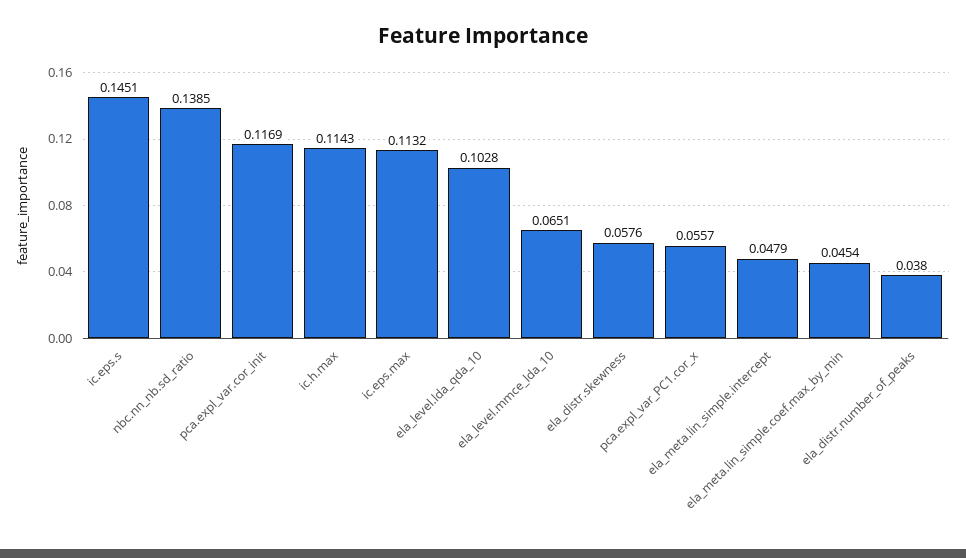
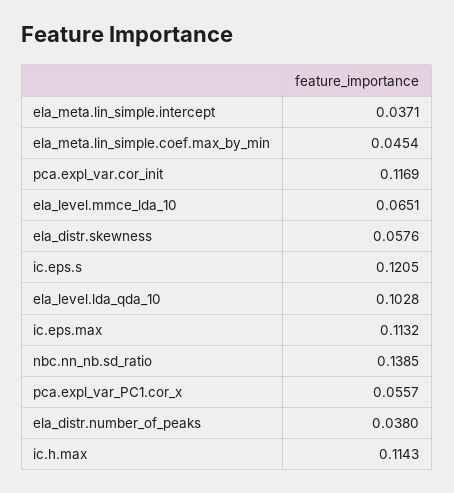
ic.eps.s: 0.1451 -> 0.1205
ela_meta.lin_simple.intercept: 0.0479 -> 0.0371

